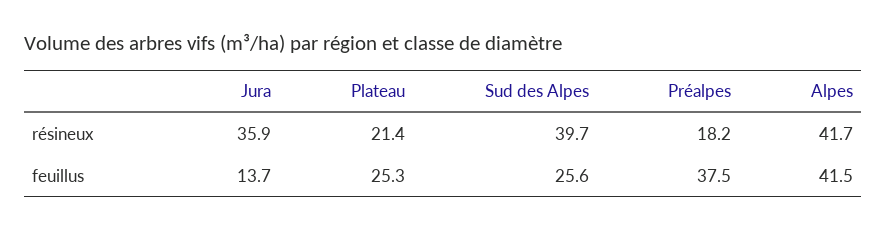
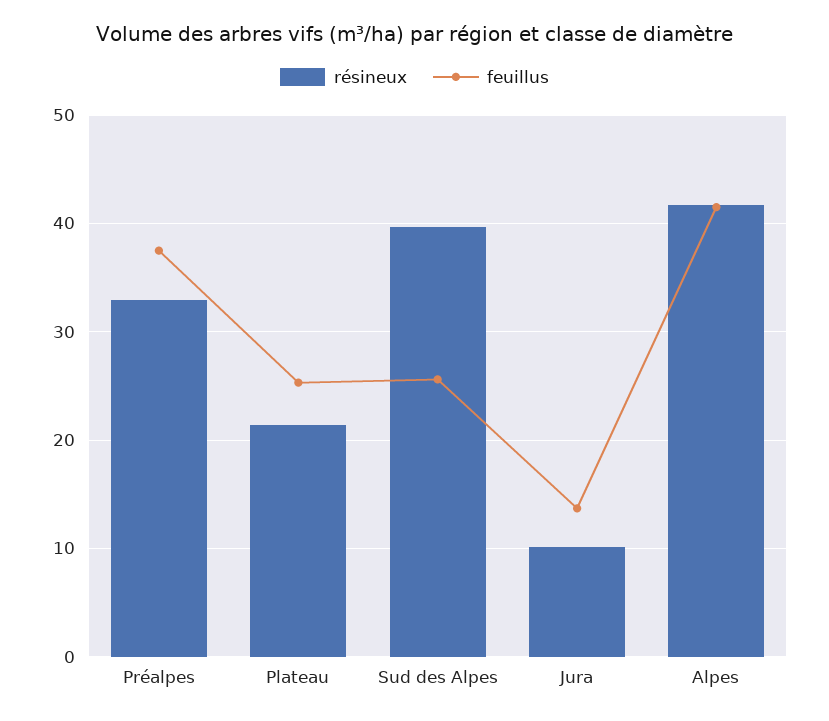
résineux, Jura: 35.9 -> 10
résineux, Préalpes: 18.2 -> 33

